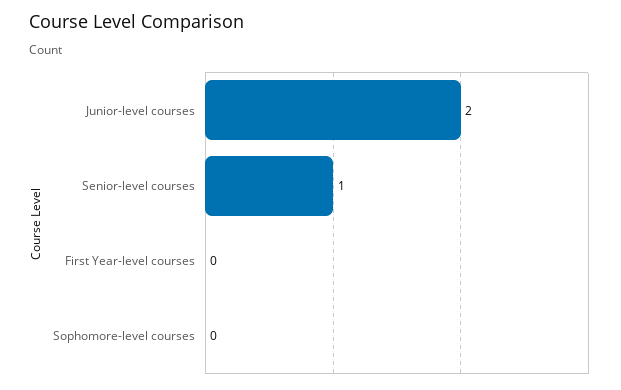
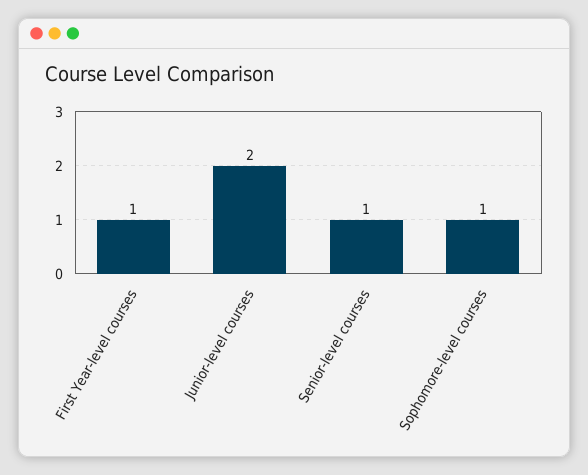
First Year-level courses: 0 -> 1
Sophomore-level courses: 0 -> 1

